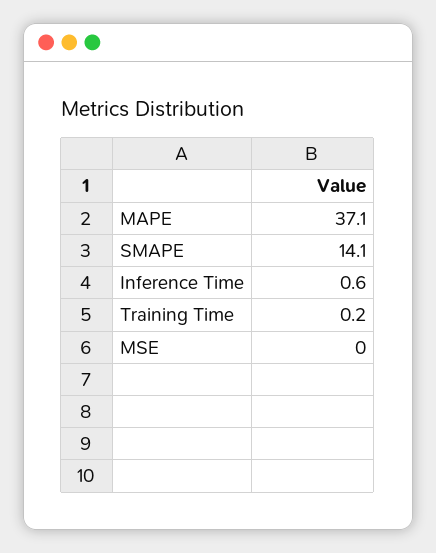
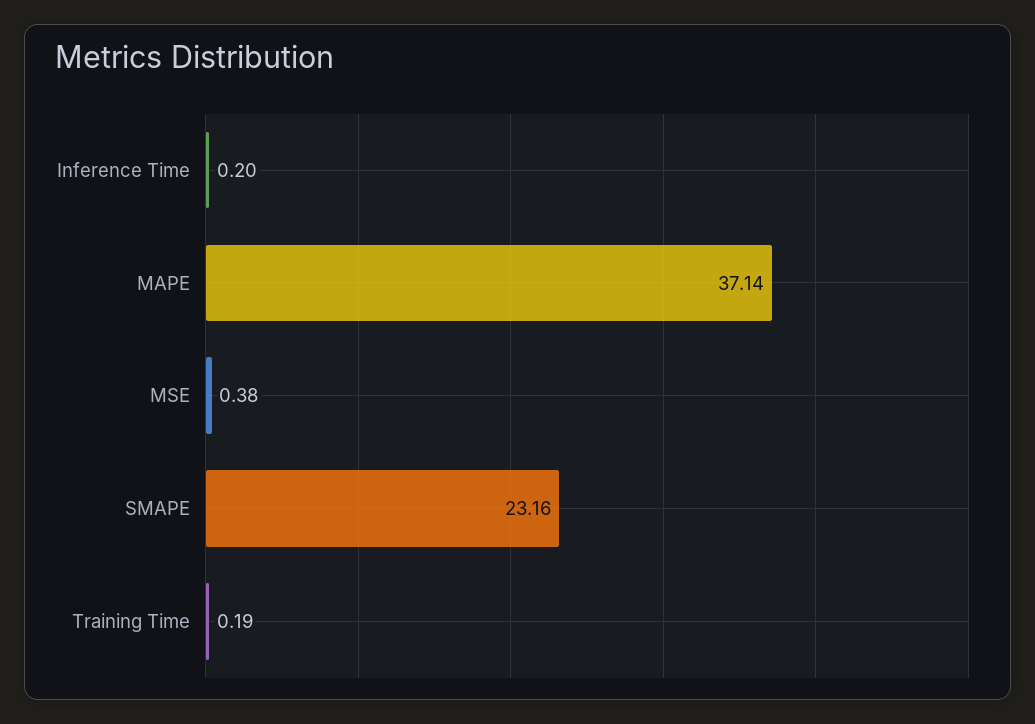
SMAPE: 14.1 -> 23.16
Inference Time: 0.6 -> 0.2
MSE: 0 -> 0.38

